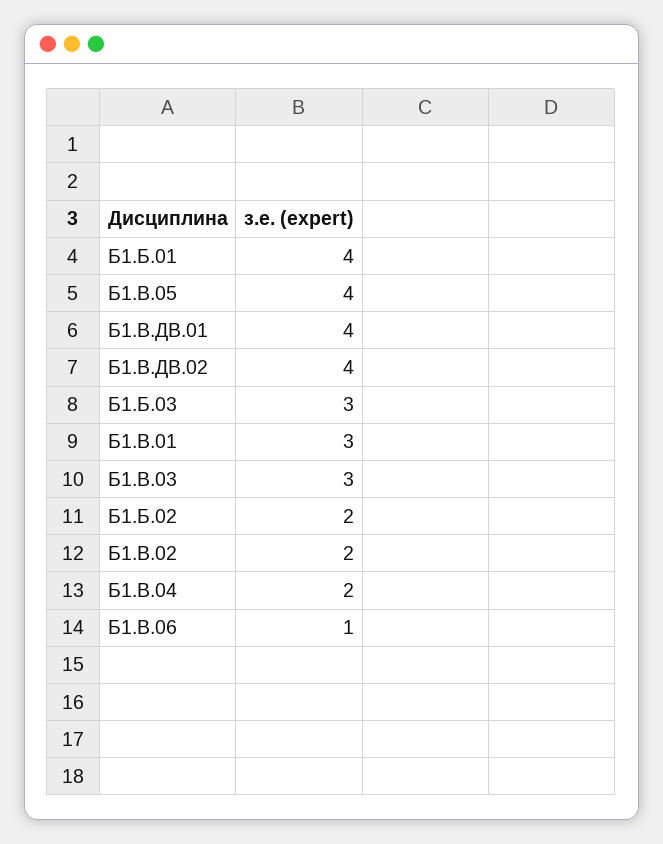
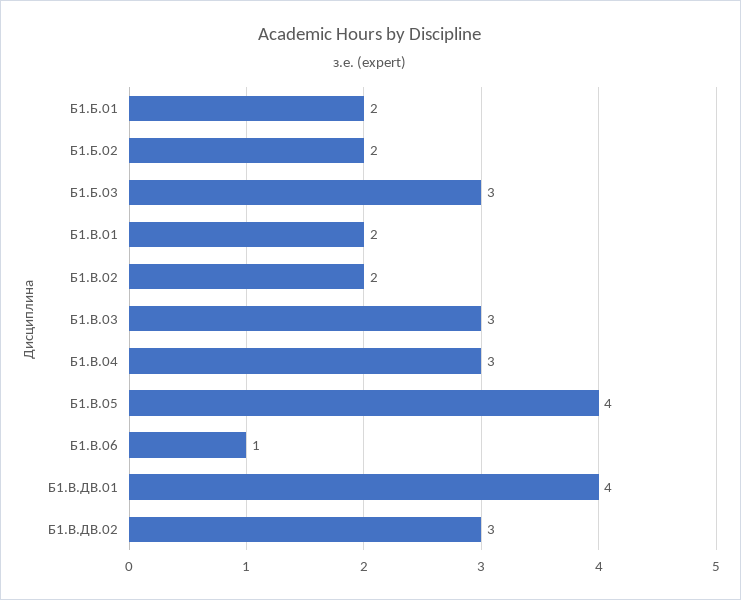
Б1.Б.01: 4 -> 2
Б1.В.ДВ.02: 4 -> 3
Б1.В.01: 3 -> 2
Б1.В.04: 2 -> 3

